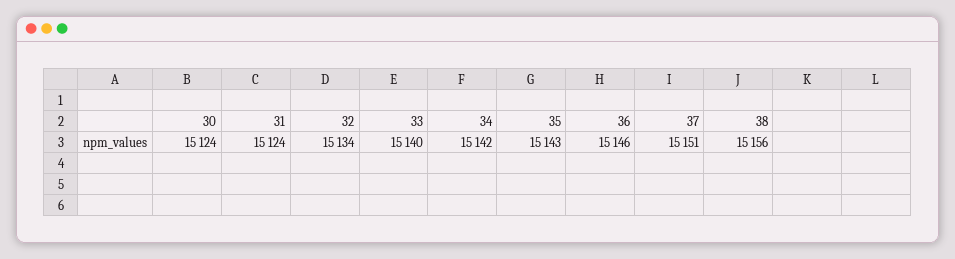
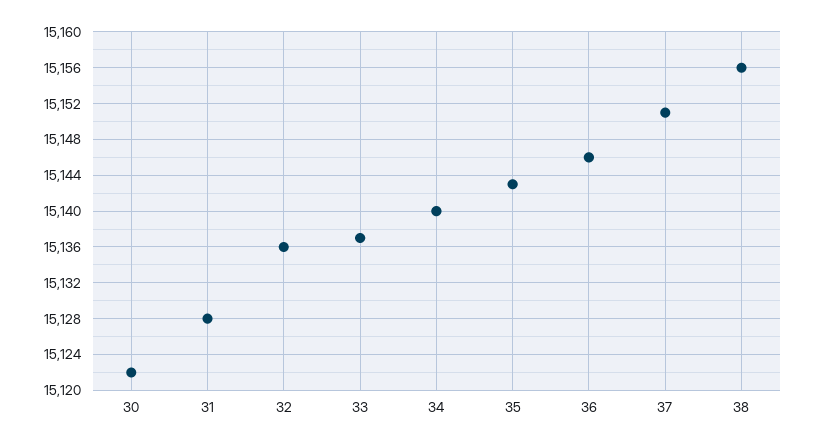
30: 15124 -> 15122
31: 15124 -> 15128
32: 15134 -> 15136
33: 15140 -> 15137
34: 15142 -> 15140

